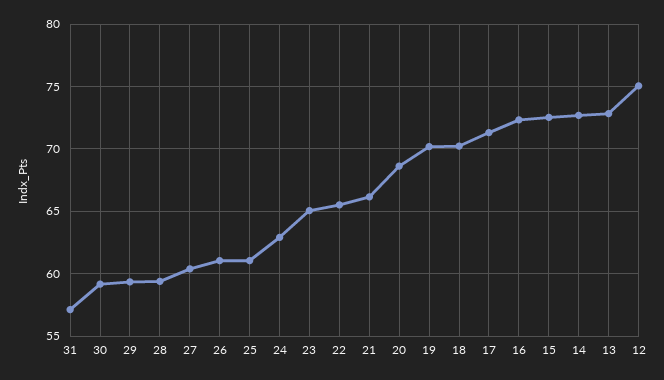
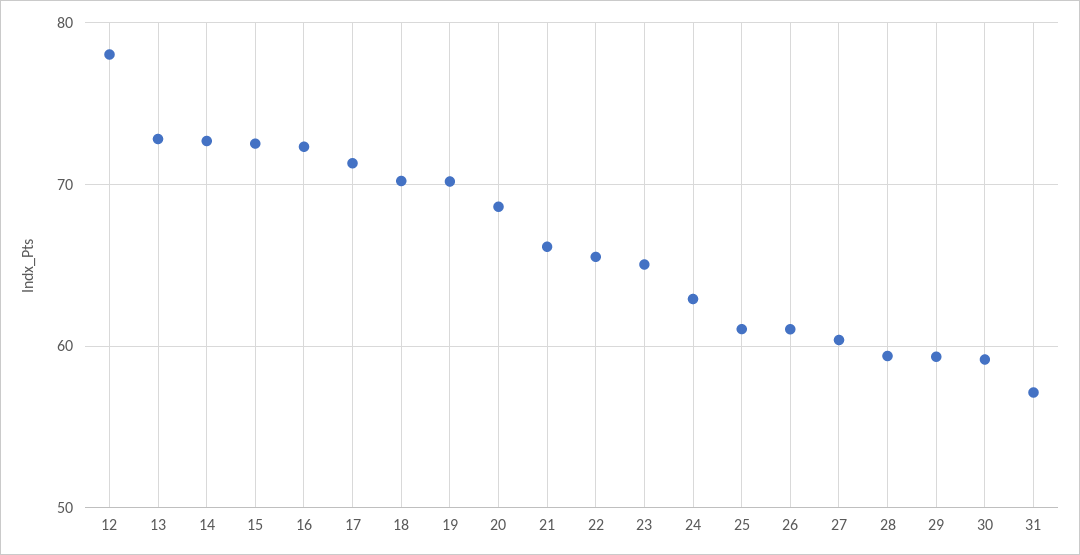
12: 75 -> 78

